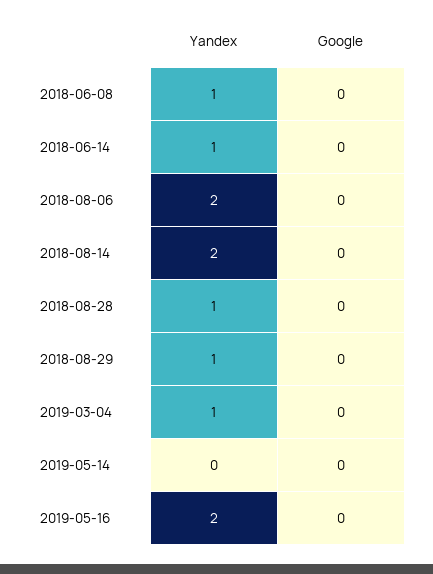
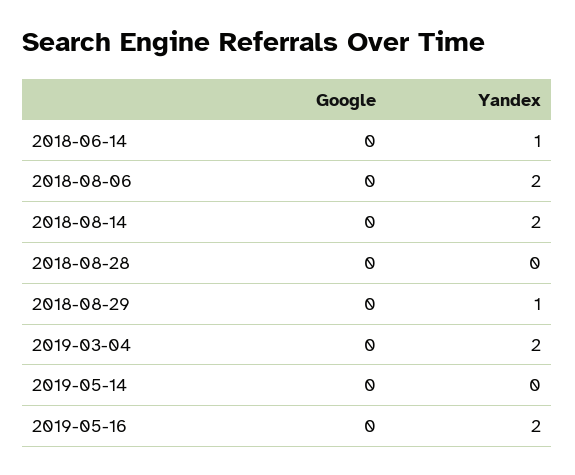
Yandex, 2018-06-08: 1 -> none
Google, 2018-06-08: 0 -> none
Yandex, 2018-08-28: 1 -> 0
Yandex, 2019-03-04: 1 -> 2

